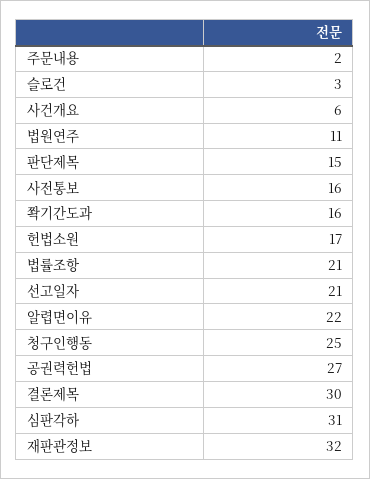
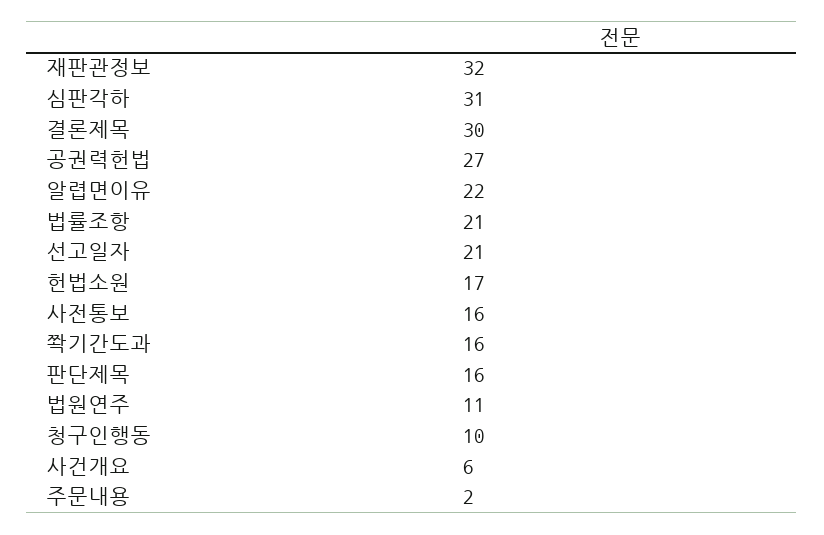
슬로건: 3 -> none
판단제목: 15 -> 16
청구인행동: 25 -> 10

